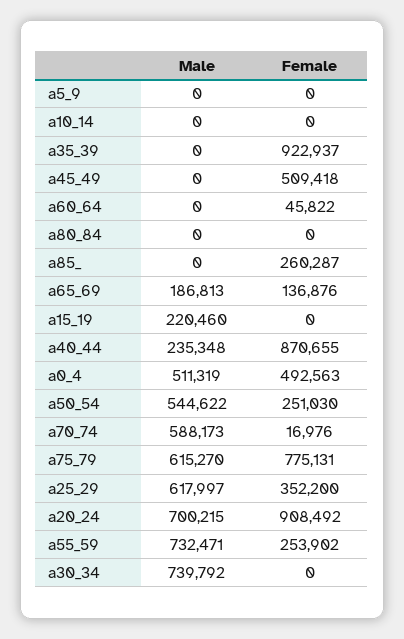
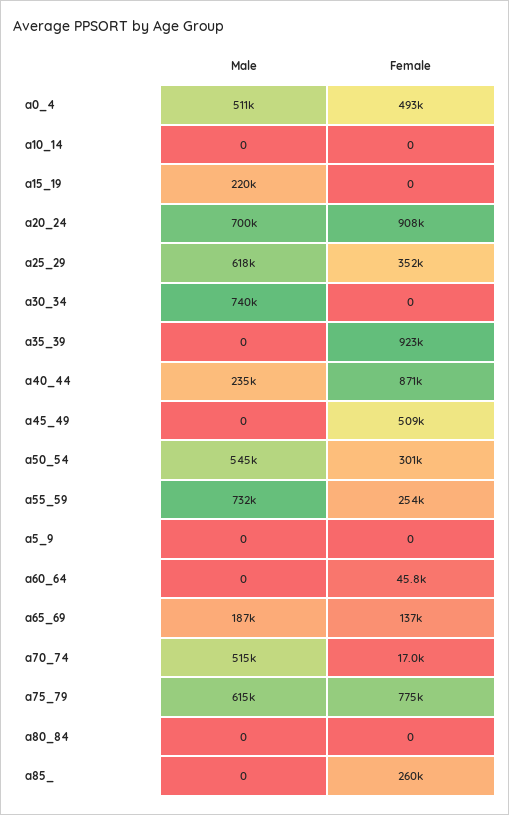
Female, a50_54: 251030 -> 301000
Male, a70_74: 588173 -> 515000

